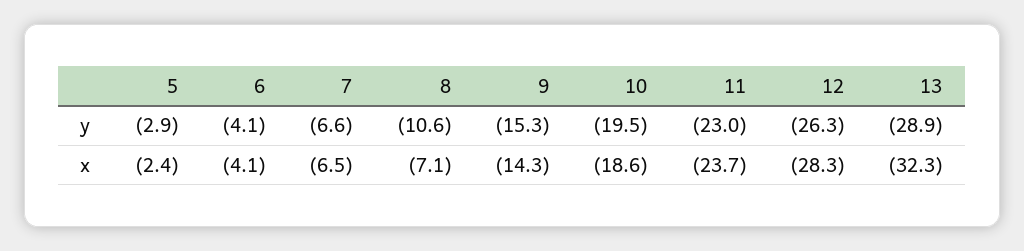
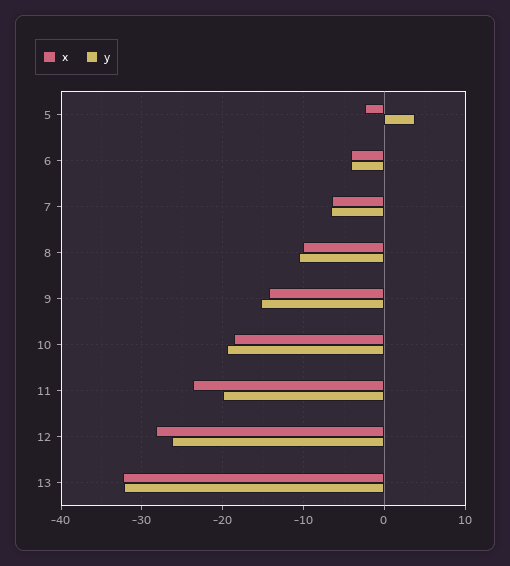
y, 5: -2.9 -> 4
y, 11: -23 -> -20
y, 13: -28.9 -> -32
x, 8: -7.1 -> -10

